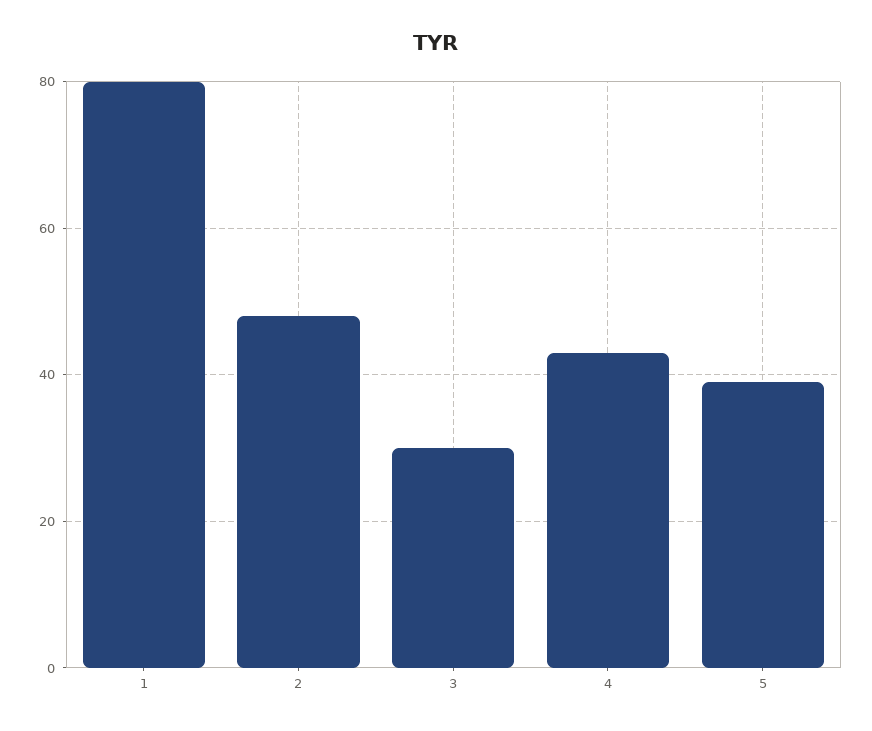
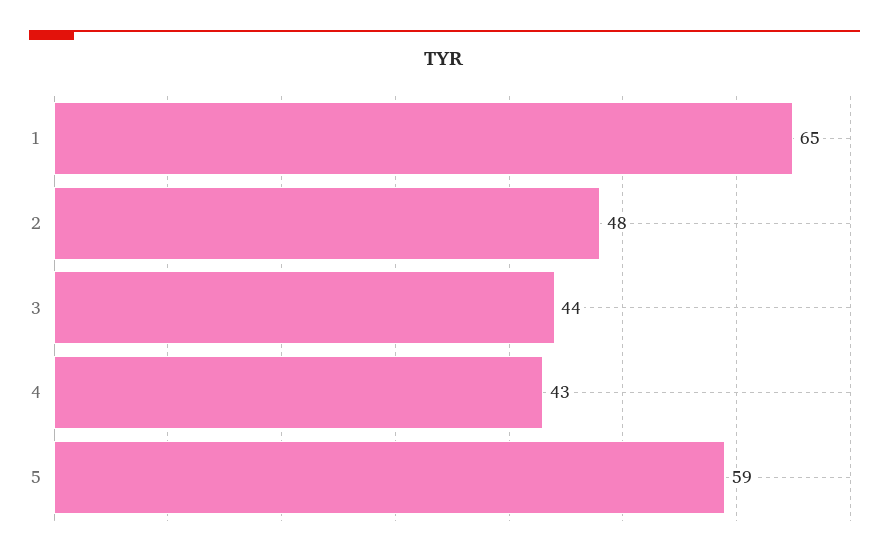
1: 80 -> 65
3: 30 -> 44
5: 40 -> 59

